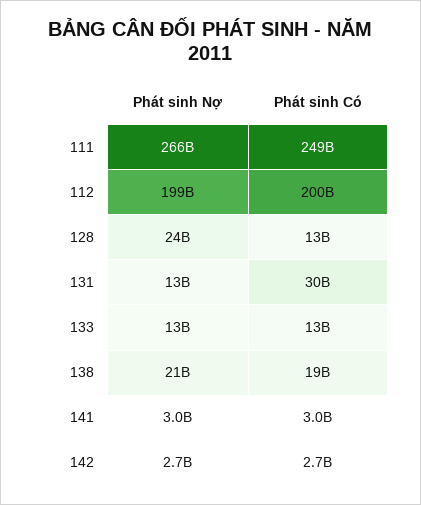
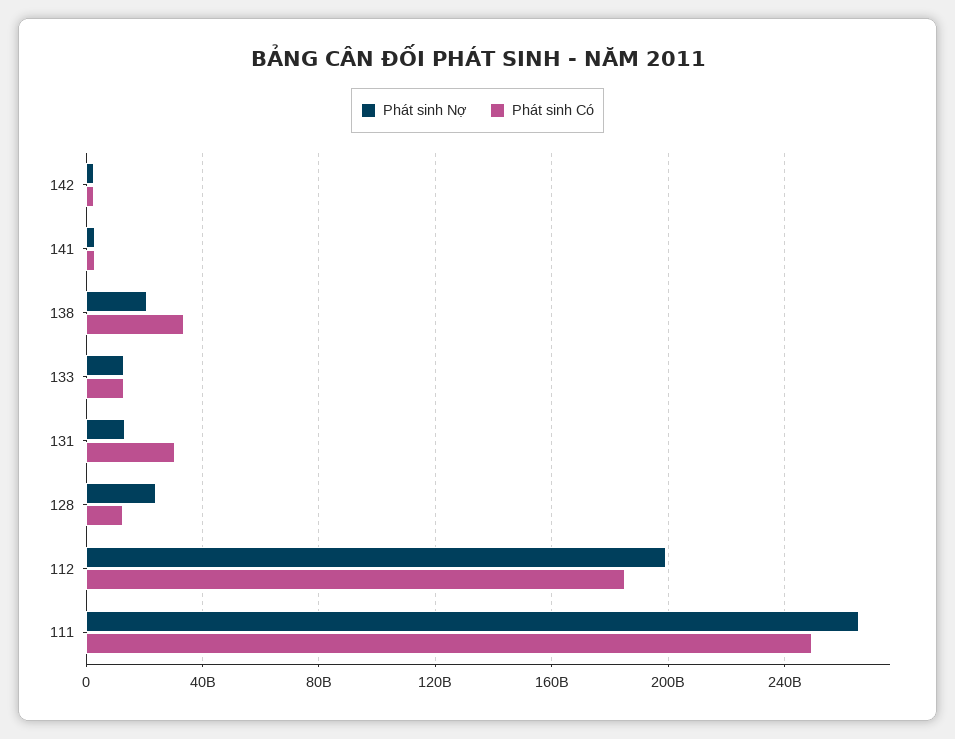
Phát sinh Có, 112: 200000000000 -> 185000000000
Phát sinh Có, 138: 19000000000 -> 35000000000

